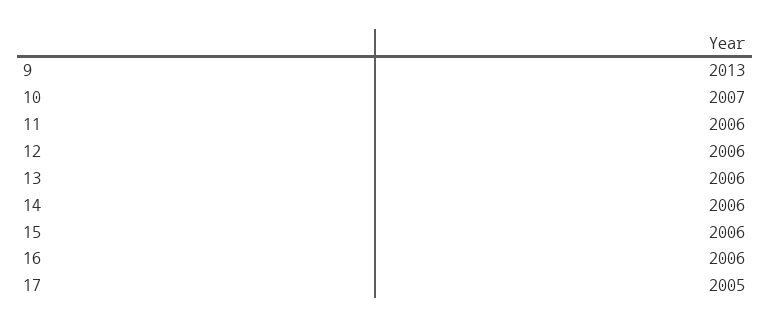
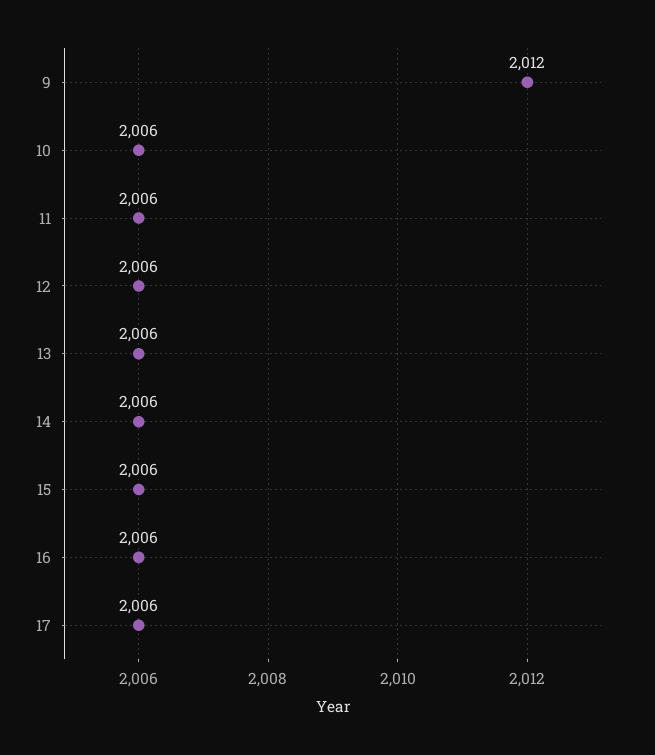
9: 2013 -> 2012
10: 2007 -> 2006
17: 2005 -> 2006

